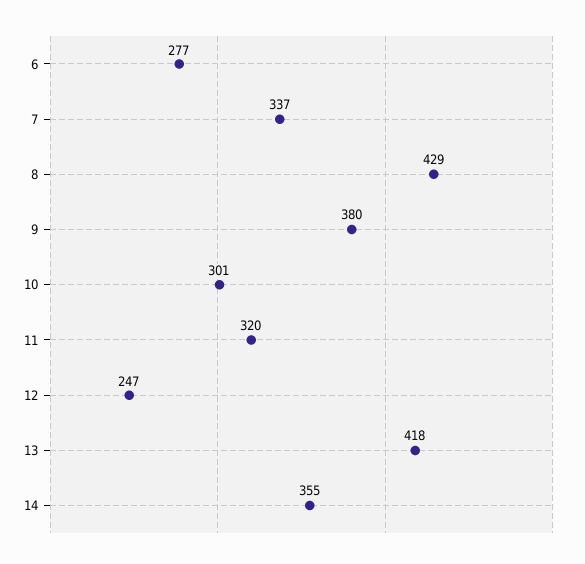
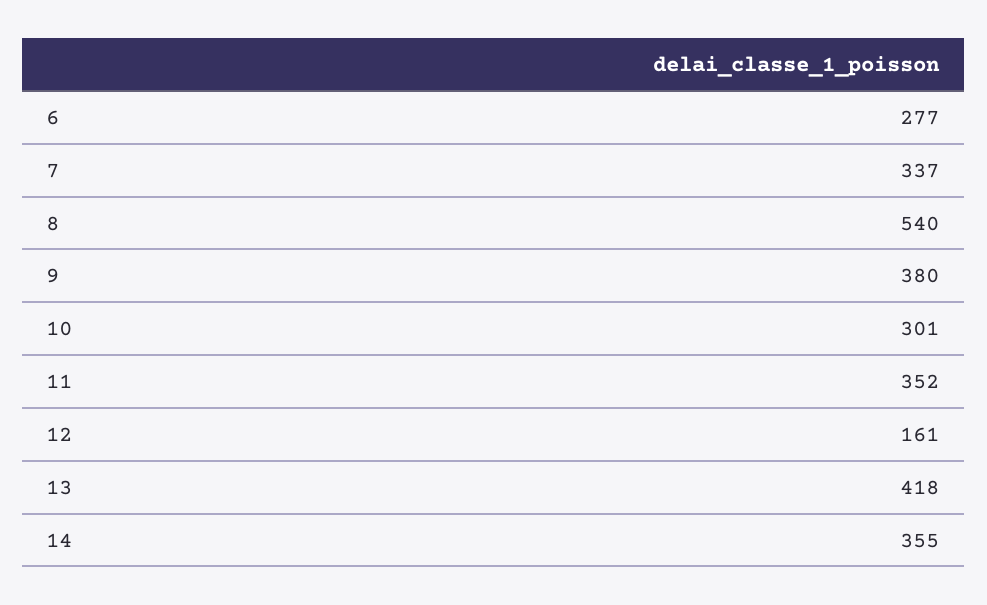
8: 429 -> 540
11: 320 -> 352
12: 247 -> 161

